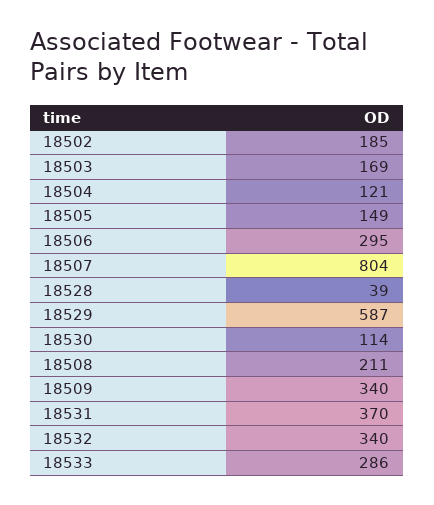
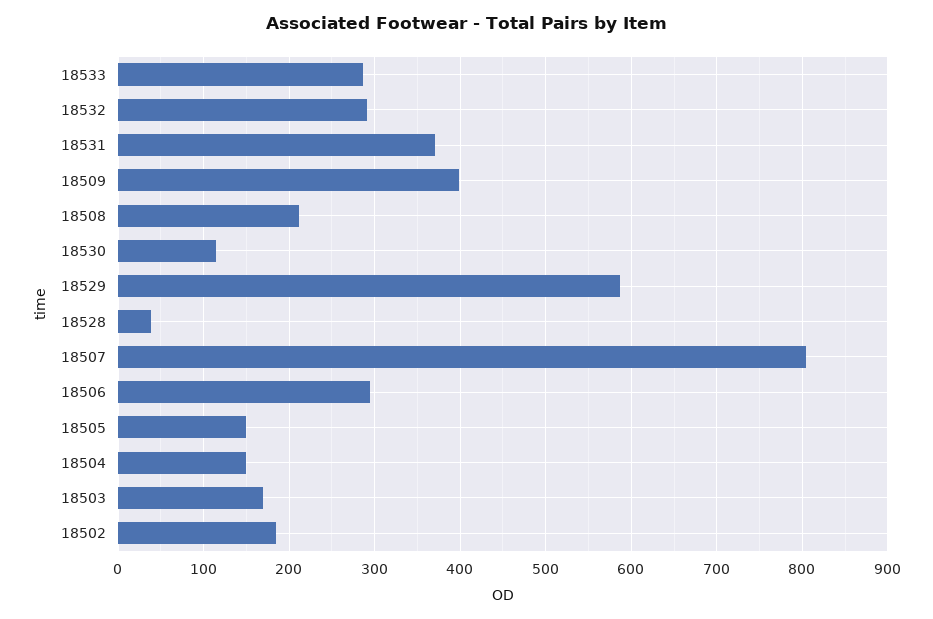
18504: 121 -> 150
18509: 340 -> 400
18532: 340 -> 290

